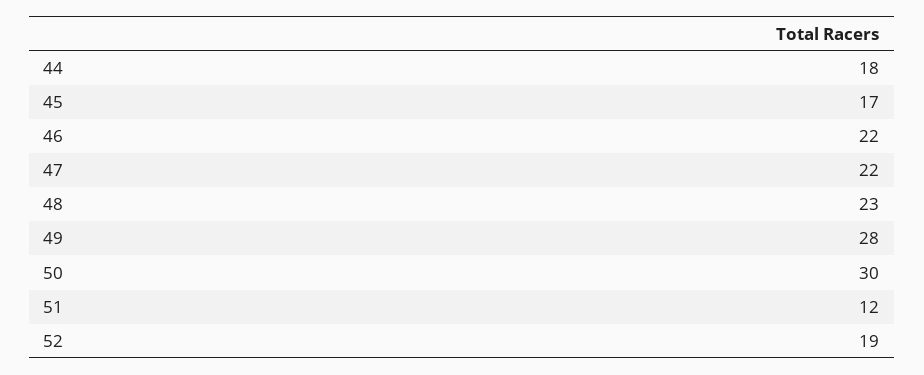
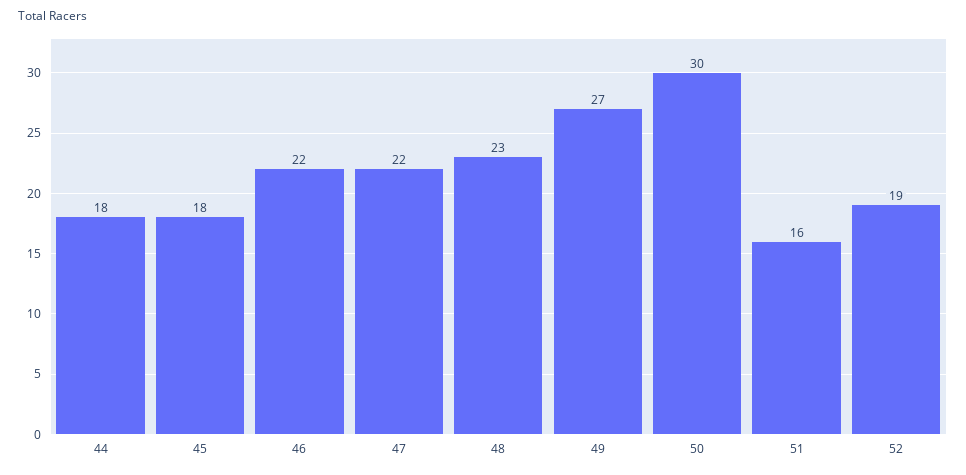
45: 17 -> 18
49: 28 -> 27
51: 12 -> 16

